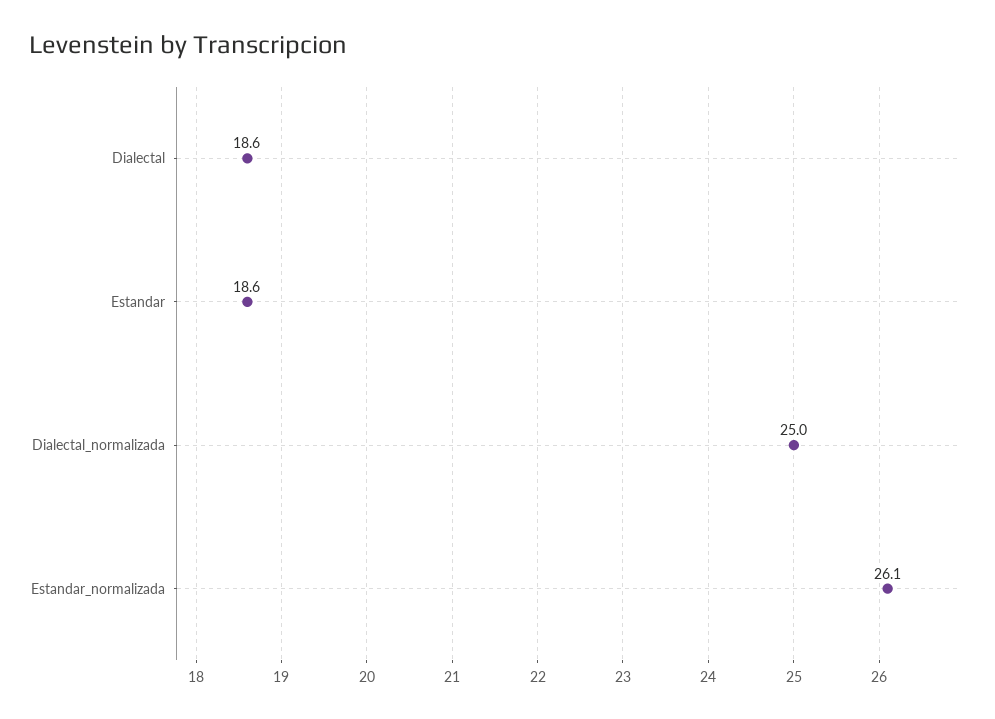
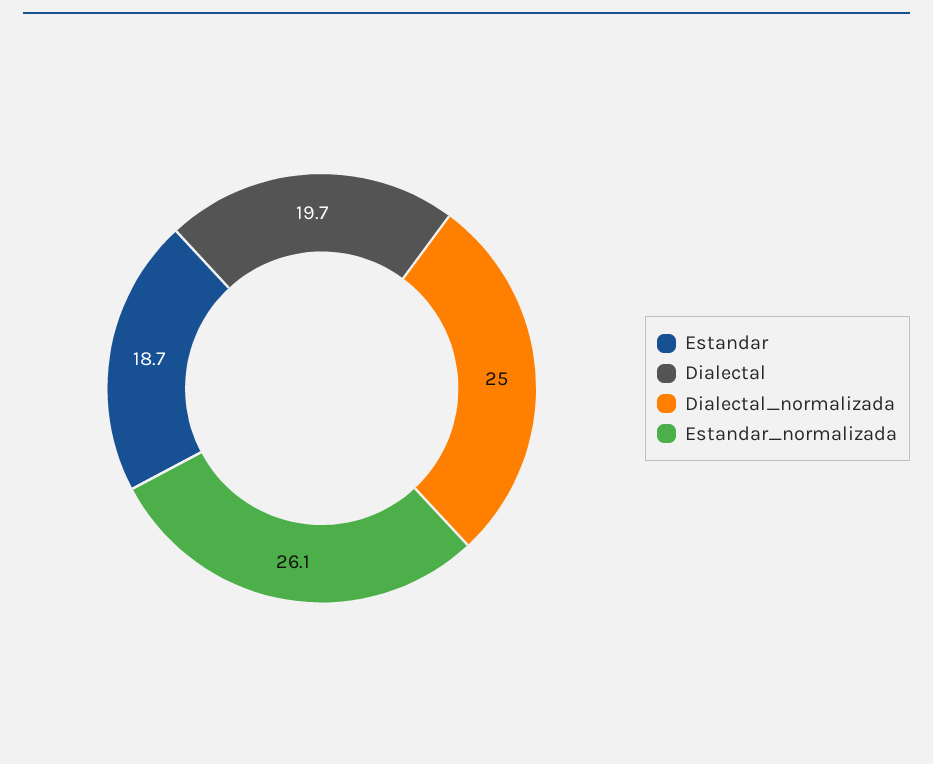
Dialectal: 18.6 -> 19.7
Estandar: 18.6 -> 18.7

